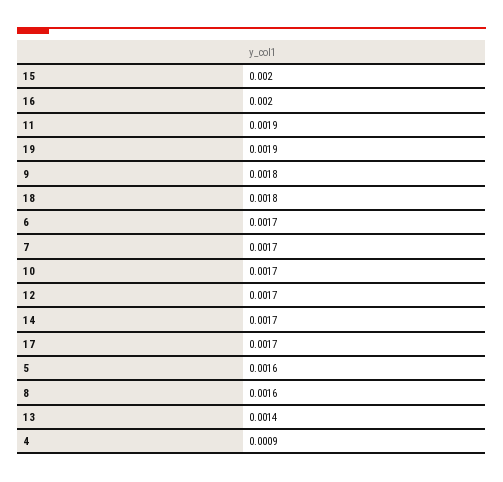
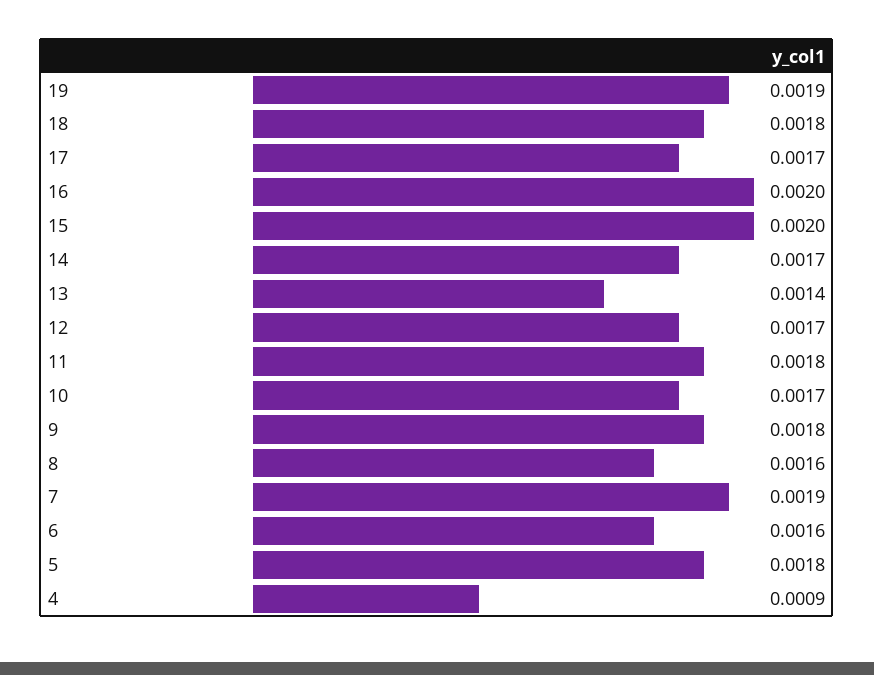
11: 0.0019 -> 0.0018
6: 0.0017 -> 0.0016
7: 0.0017 -> 0.0019
5: 0.0016 -> 0.0018

